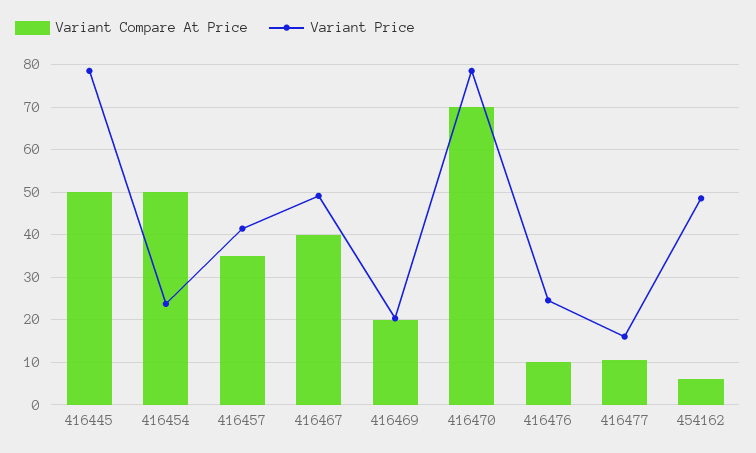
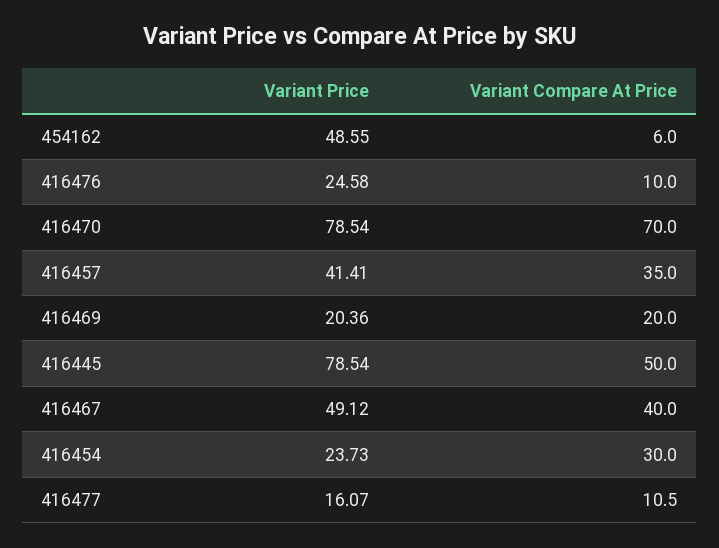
Variant Compare At Price, 416454: 50 -> 30

